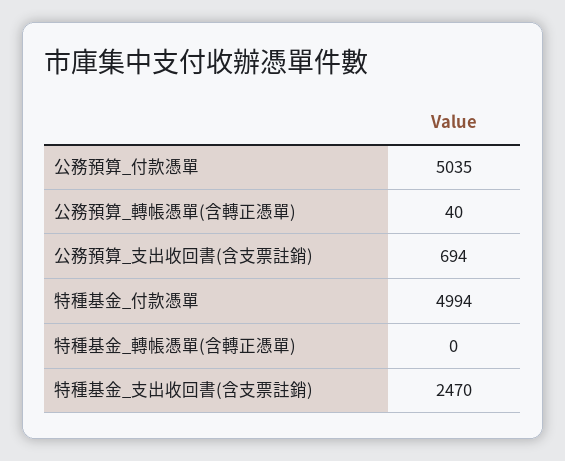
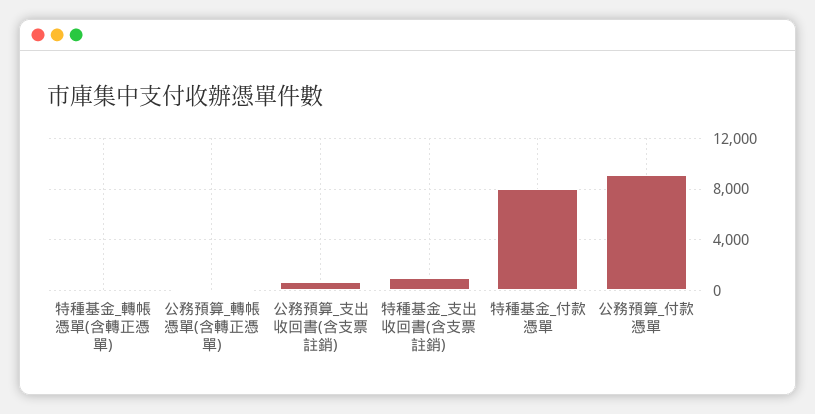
公務預算_付款憑單: 5035 -> 9000
特種基金_付款憑單: 4994 -> 8000
特種基金_支出收回書(含支票註銷): 2470 -> 1000

